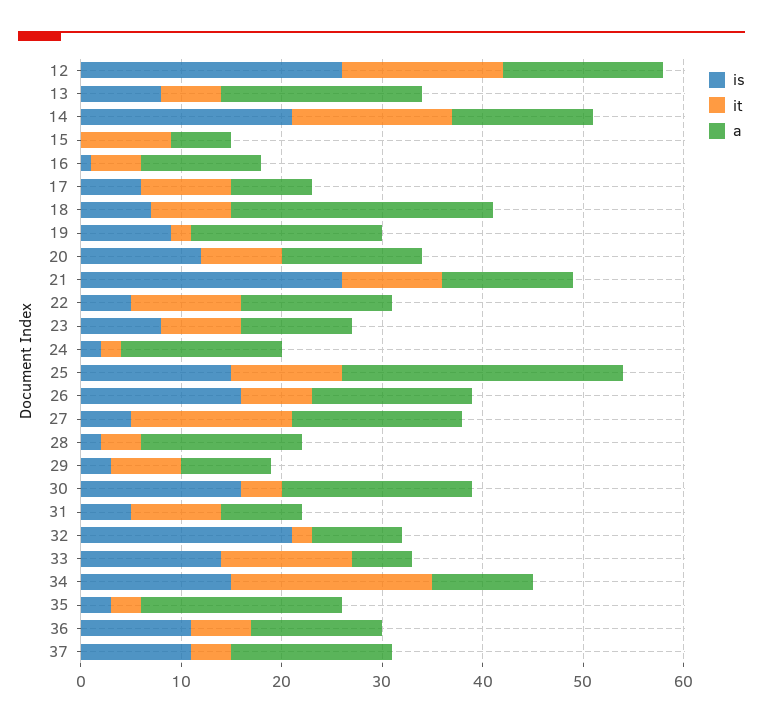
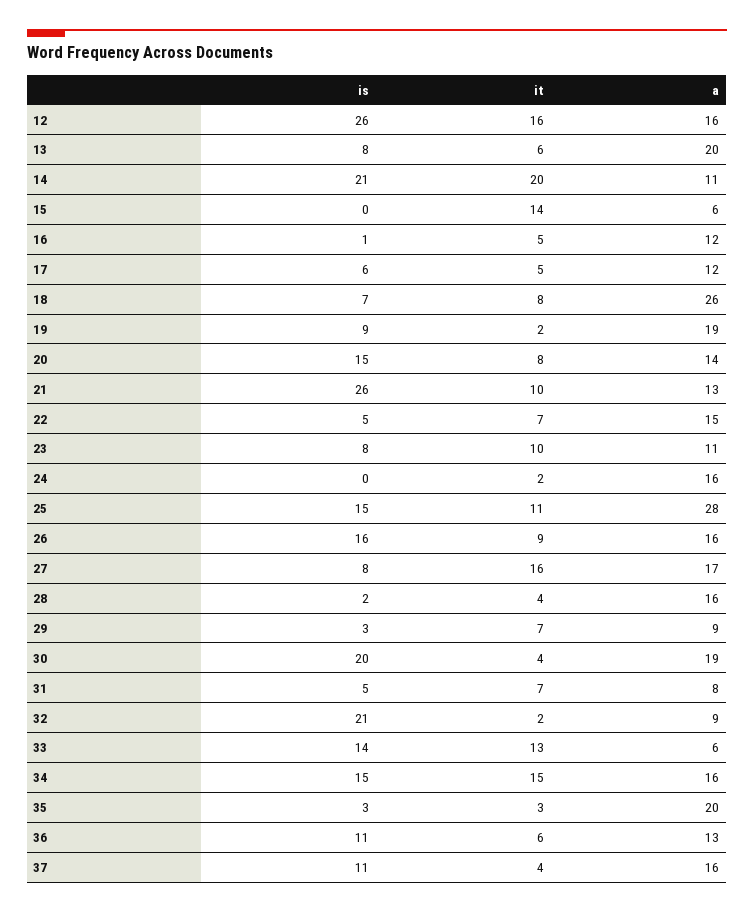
it, 14: 16 -> 20
a, 14: 14 -> 11
it, 15: 9 -> 14
it, 17: 9 -> 5
a, 17: 8 -> 12
is, 20: 12 -> 15
it, 22: 11 -> 7
it, 23: 8 -> 10
is, 24: 2 -> 0
it, 26: 7 -> 9
is, 27: 5 -> 8
is, 30: 16 -> 20
it, 31: 9 -> 7
it, 34: 20 -> 15
a, 34: 10 -> 16

